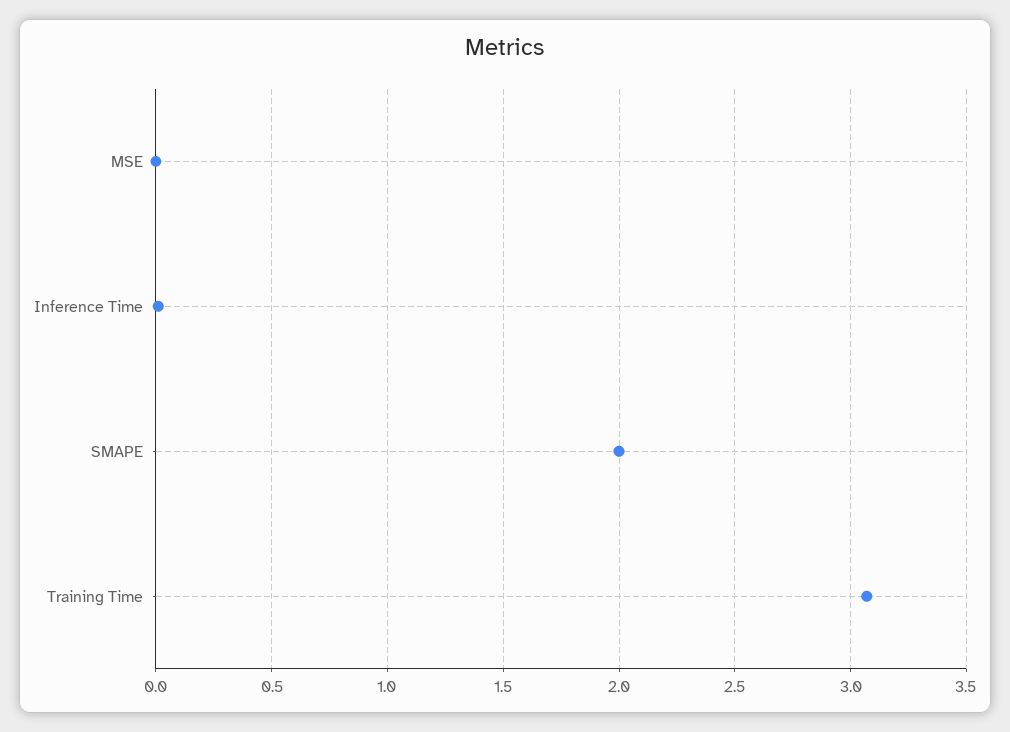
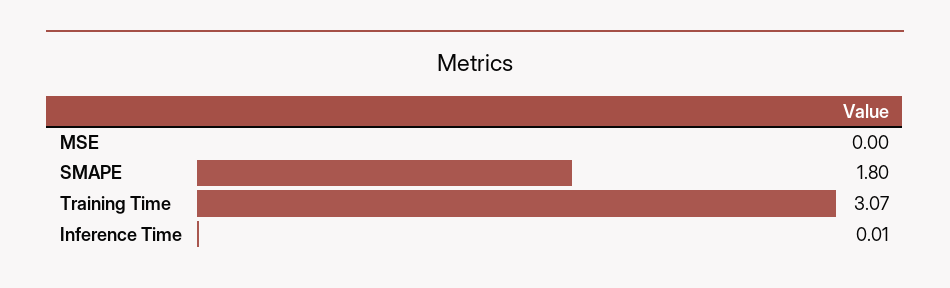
SMAPE: 2 -> 1.8

